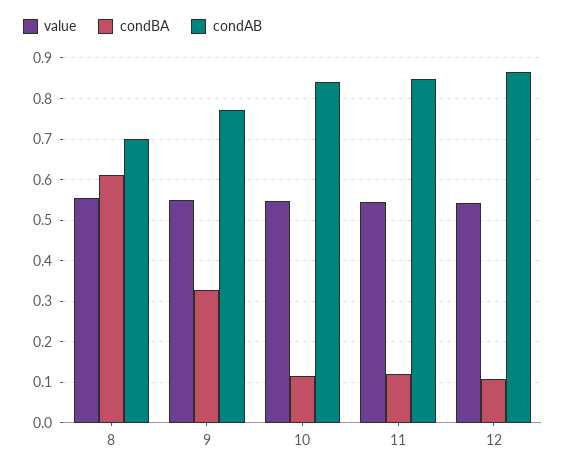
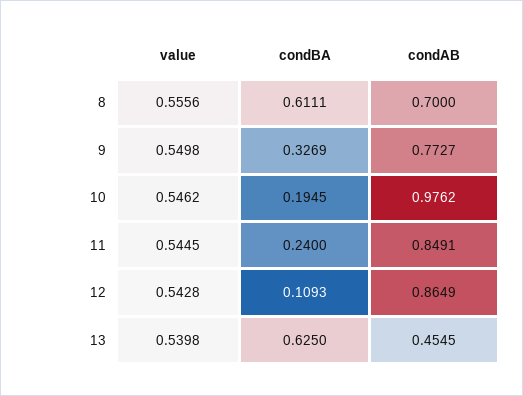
condBA, 10: 0.12 -> 0.1945
condAB, 10: 0.84 -> 0.9762
condBA, 11: 0.12 -> 0.24
value, 13: none -> 0.5398
condBA, 13: none -> 0.625
condAB, 13: none -> 0.4545

